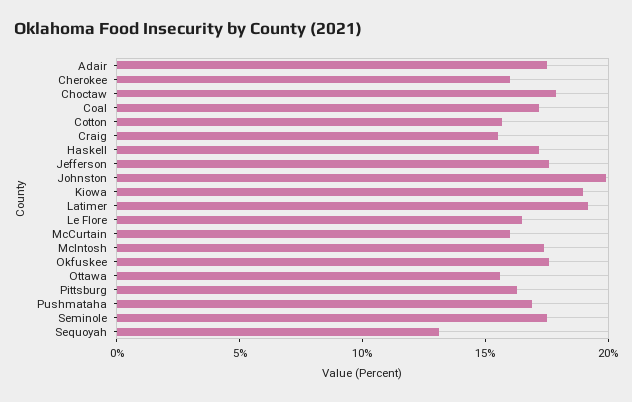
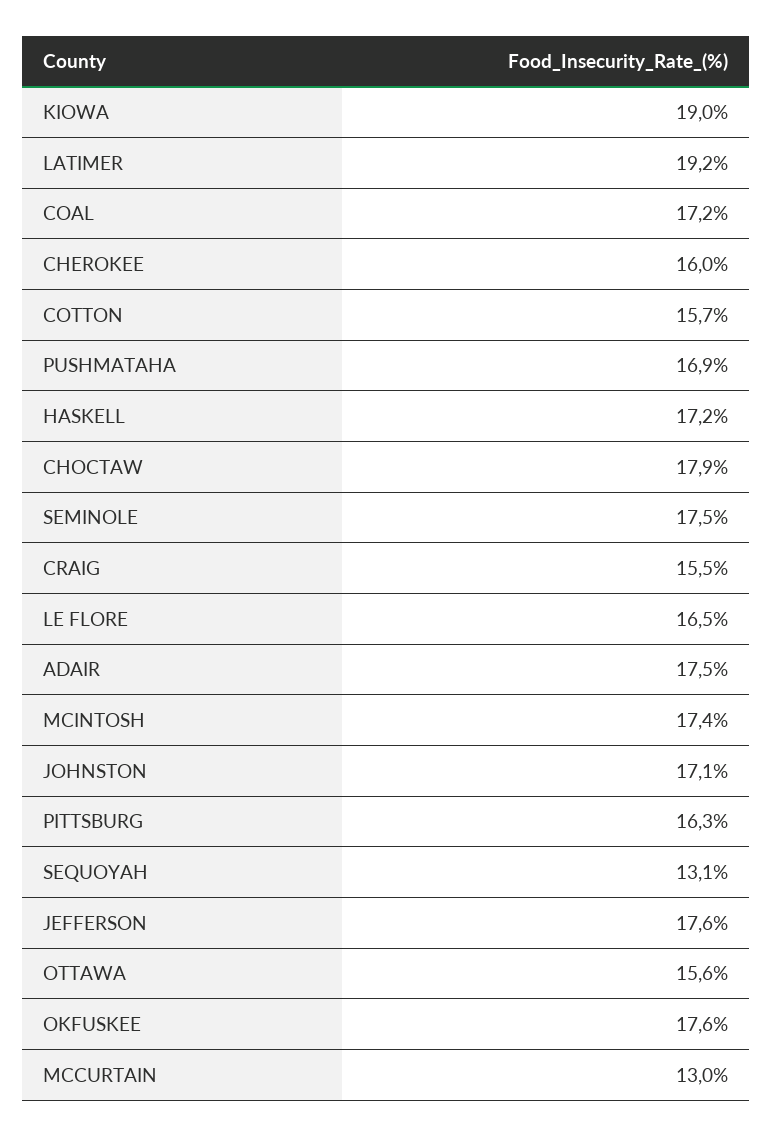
Johnston: 20 -> 17.1
McCurtain: 16 -> 13

